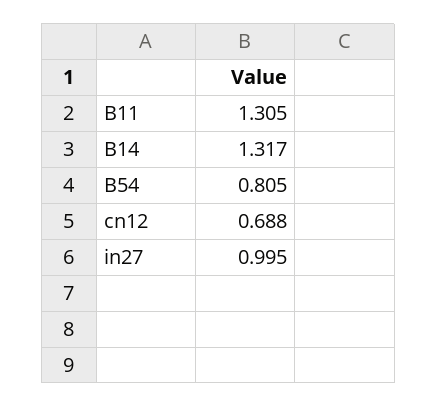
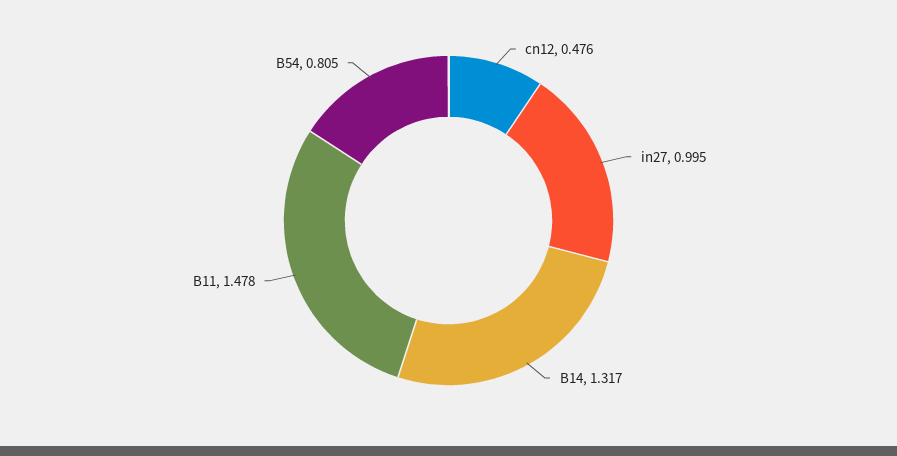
B11: 1.305 -> 1.478
cn12: 0.688 -> 0.476

